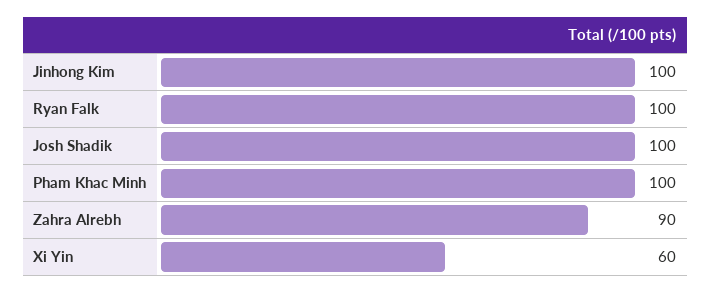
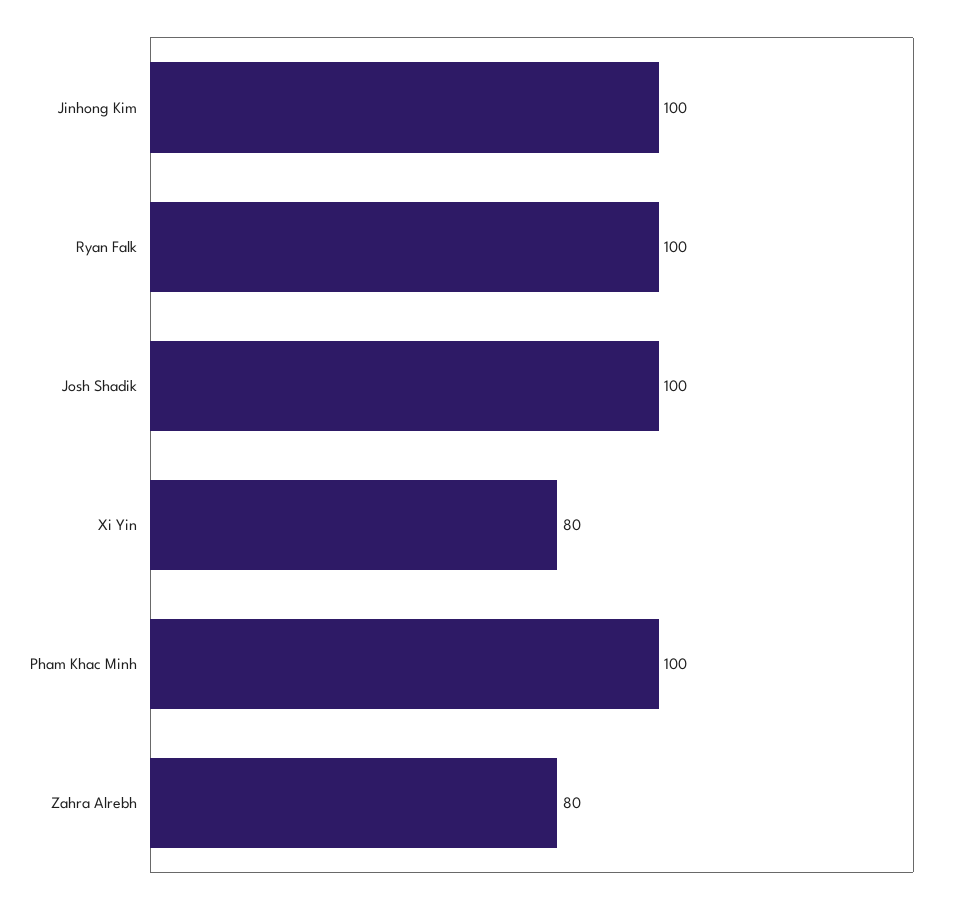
Zahra Alrebh: 90 -> 80
Xi Yin: 60 -> 80

